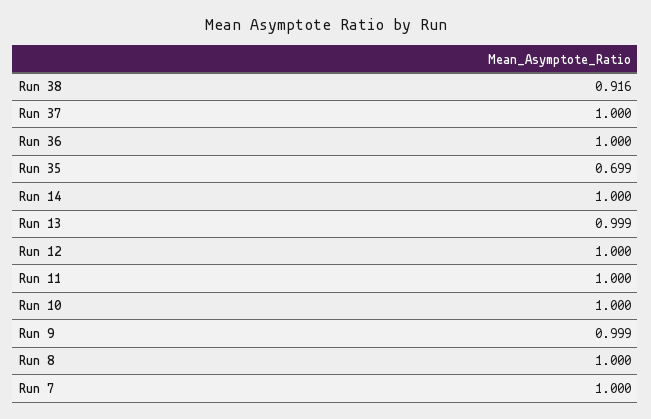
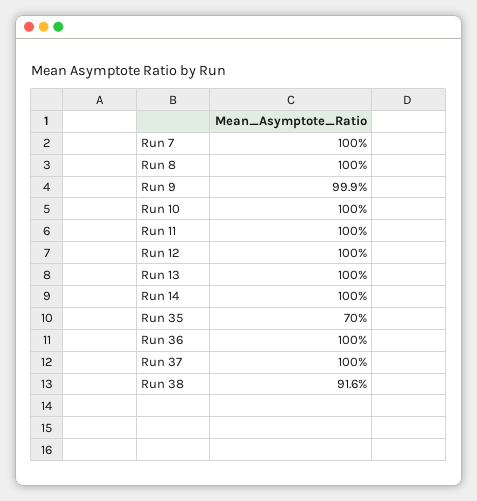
Run 35: 0.699 -> 0.7
Run 13: 0.999 -> 1

